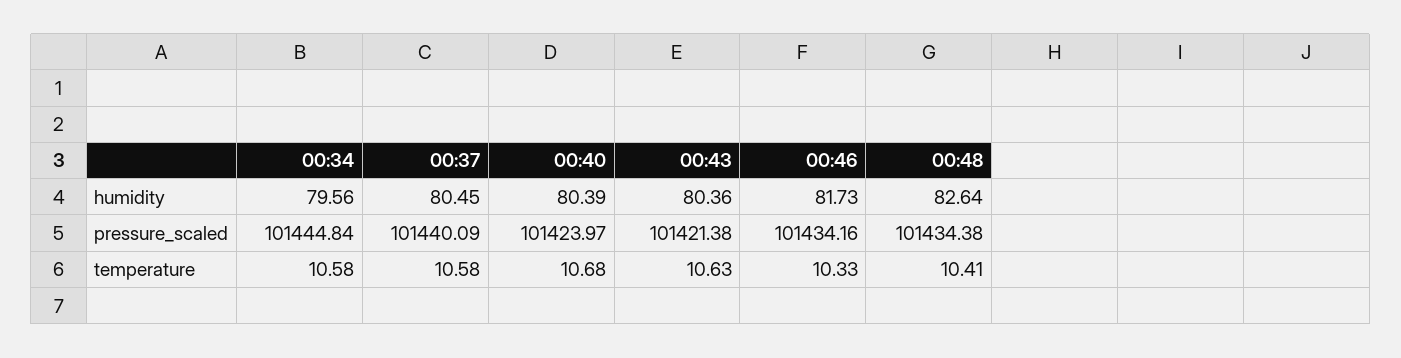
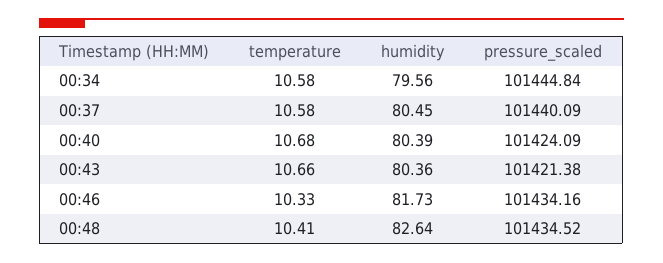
00:40, pressure_scaled: 101423.97 -> 101424.09
00:48, pressure_scaled: 101434.38 -> 101434.52
00:43, temperature: 10.63 -> 10.66

